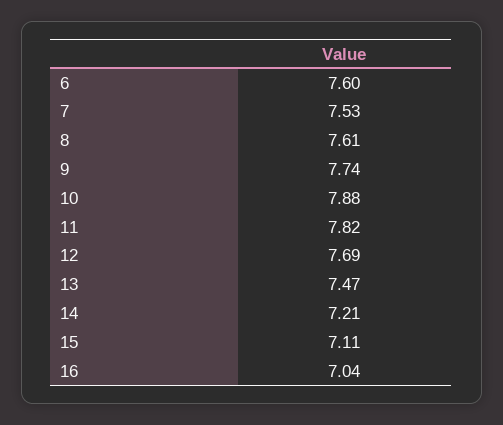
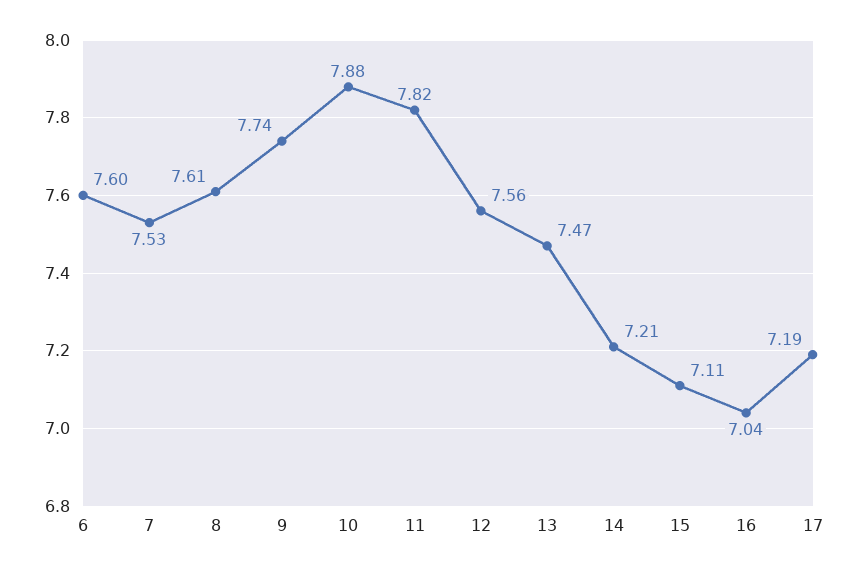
12: 7.69 -> 7.56
17: none -> 7.19

